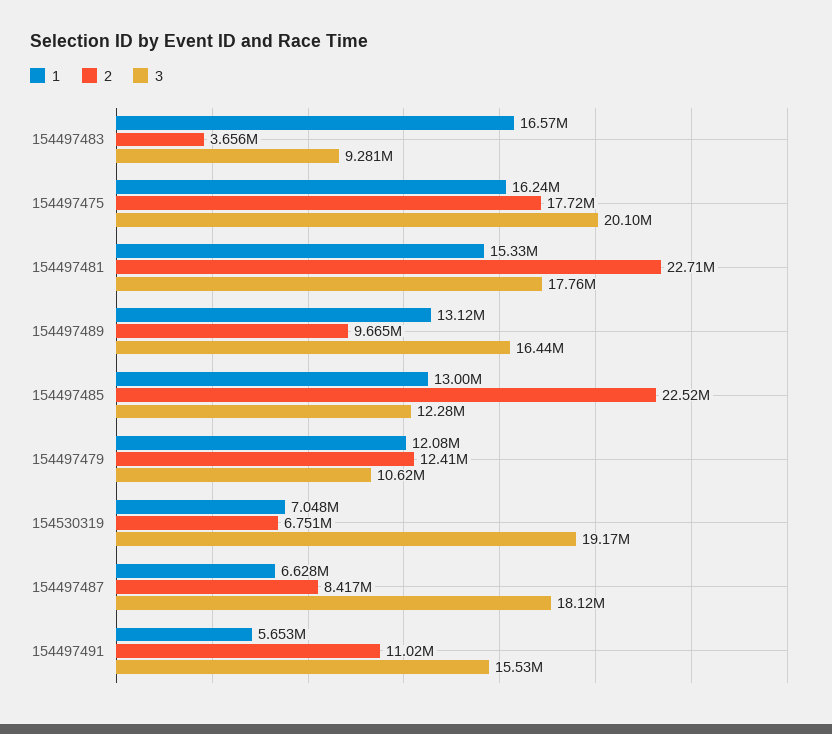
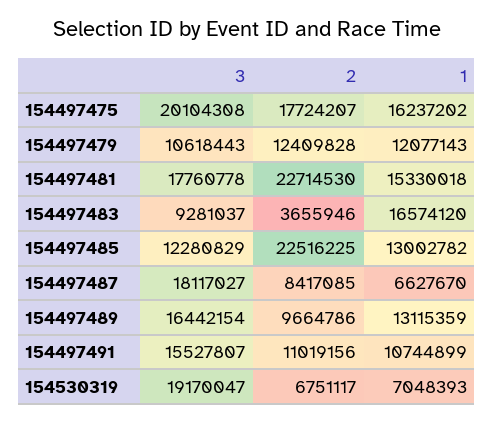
1, 154497491: 5653000 -> 10744899

